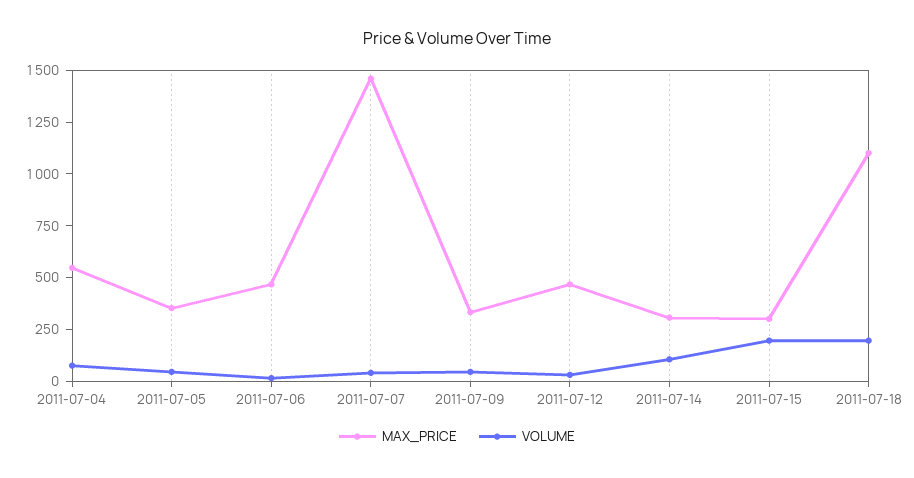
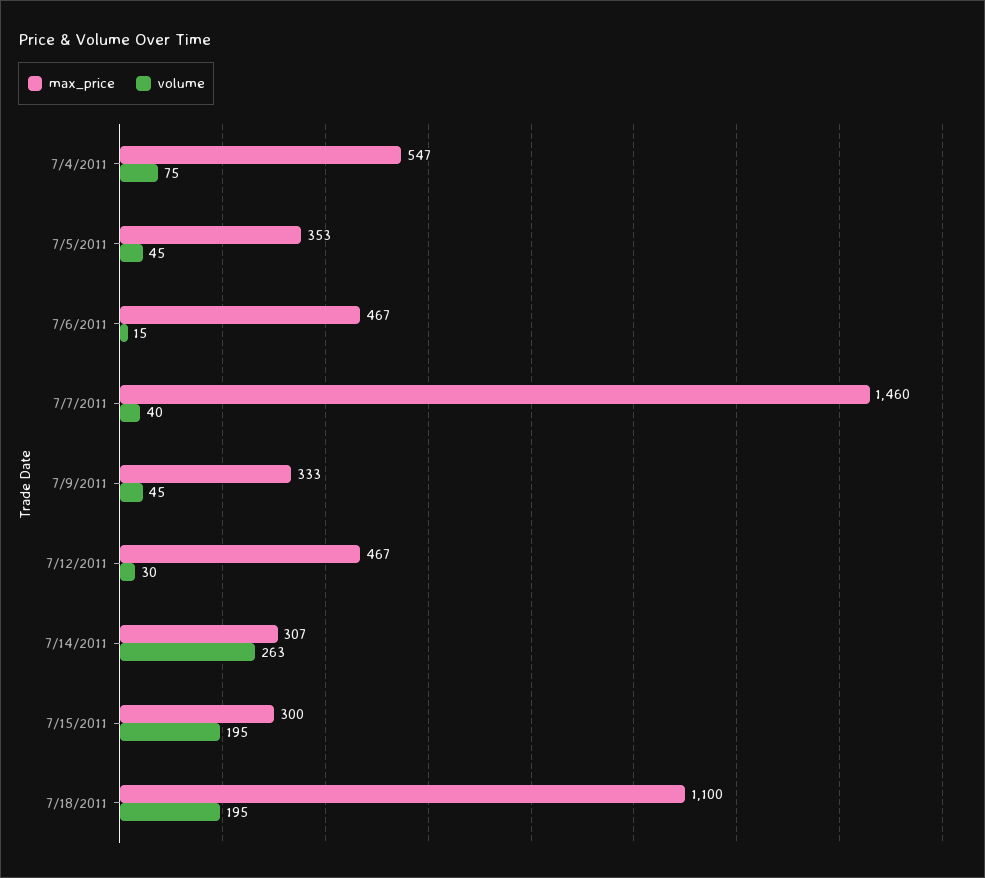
VOLUME, 2011-07-14: 100 -> 263

